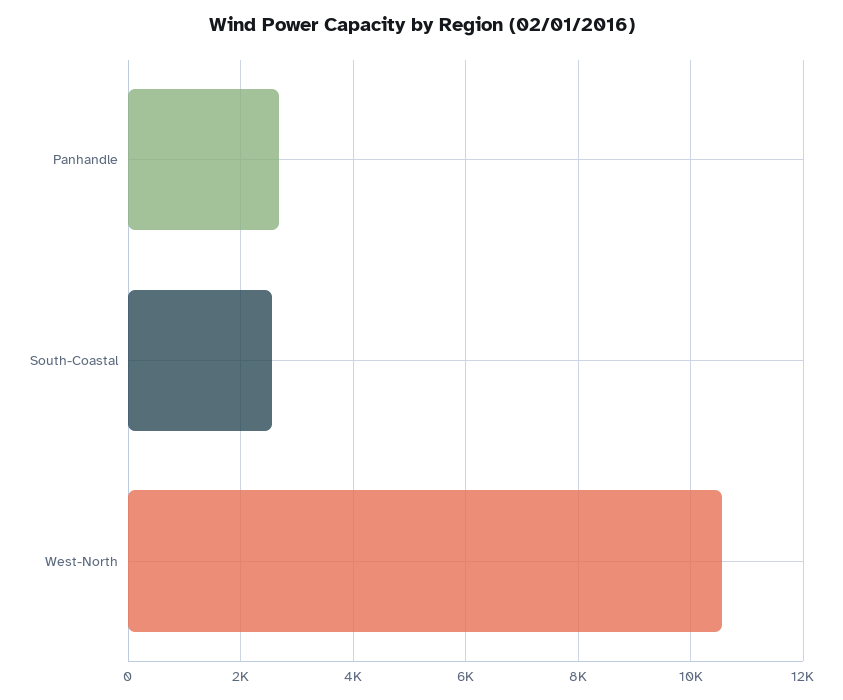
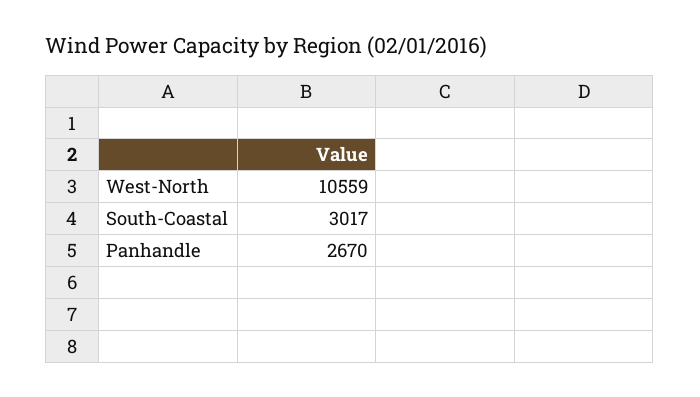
South-Coastal: 2600 -> 3017

